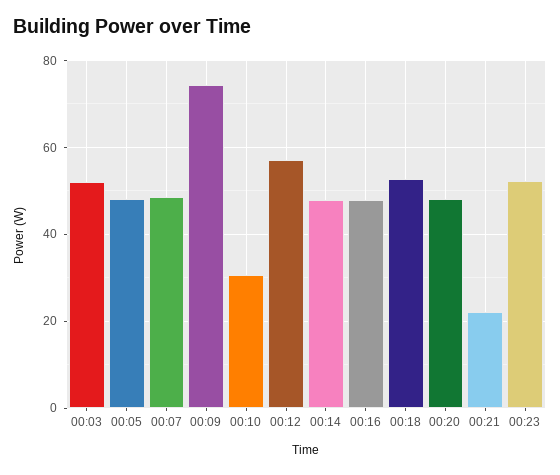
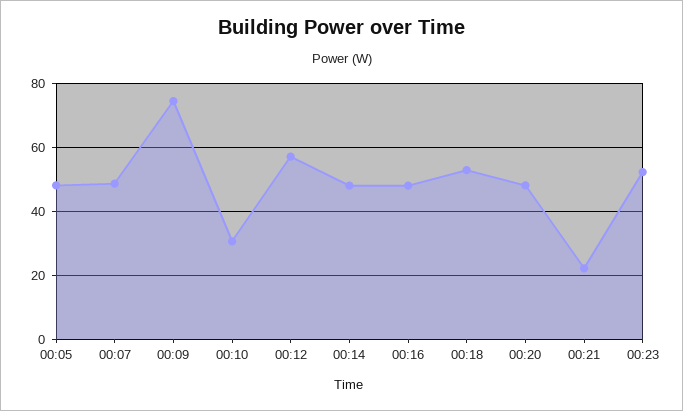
00:03: 52 -> none

